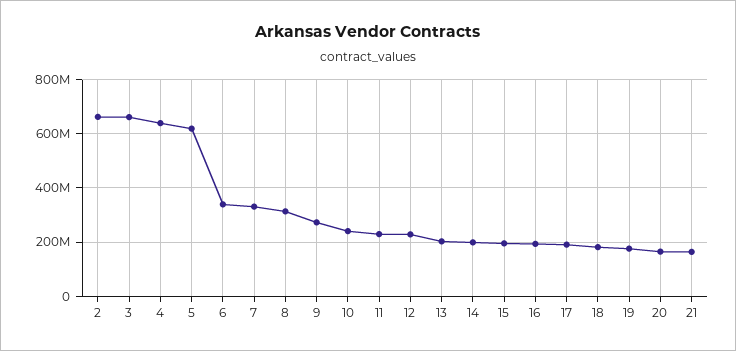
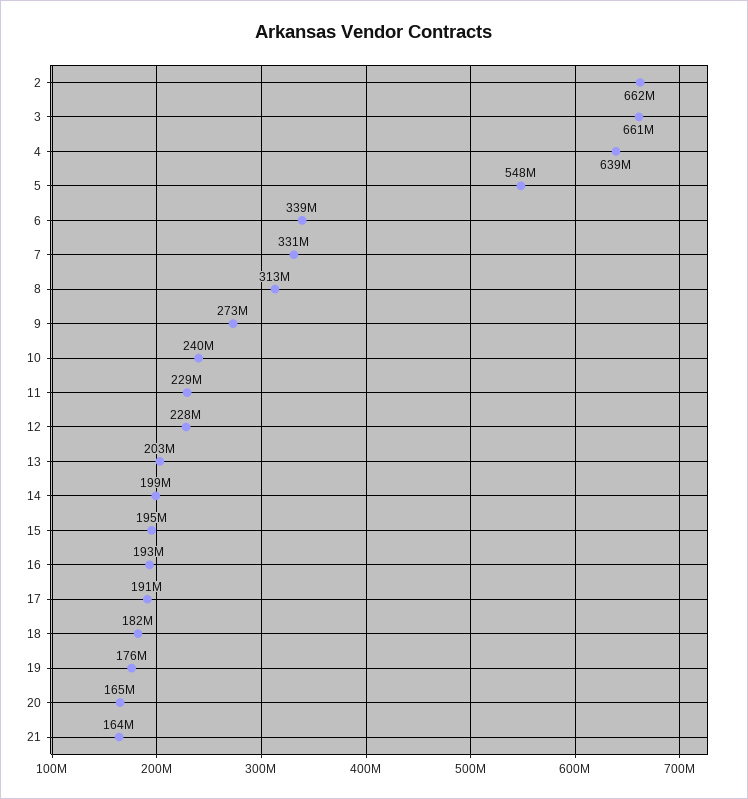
5: 625000000 -> 548000000

